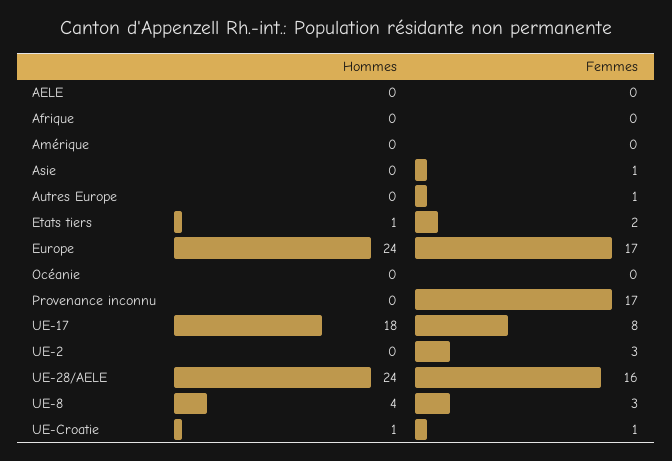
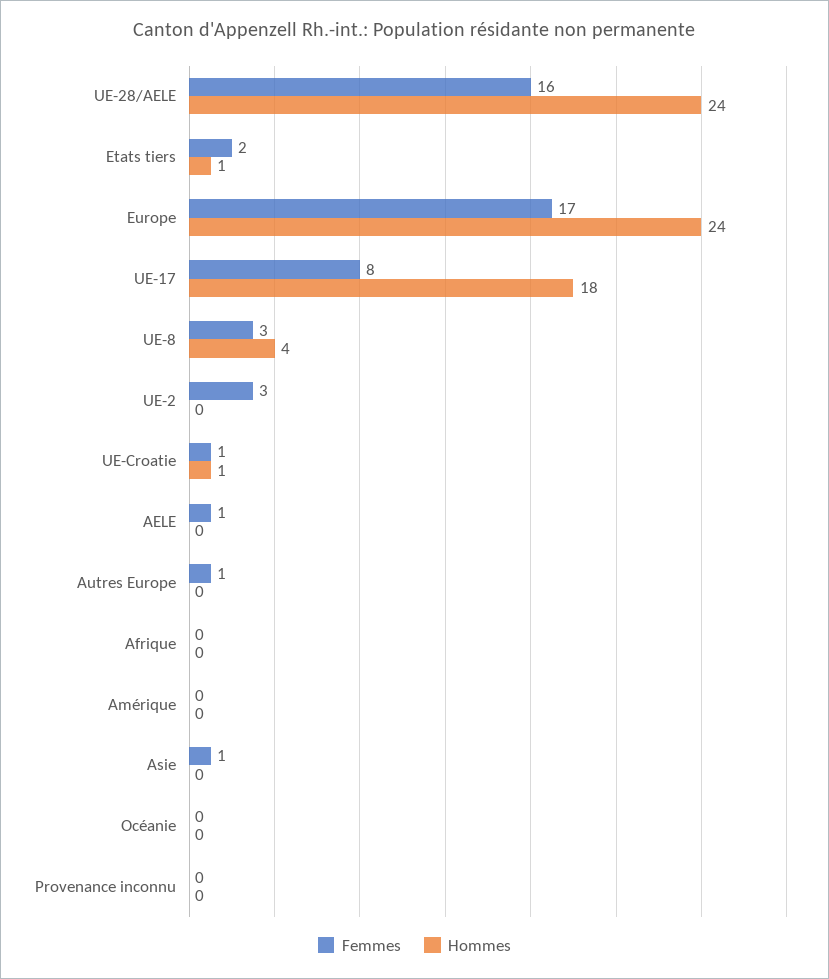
Femmes, AELE: 0 -> 1
Femmes, Provenance inconnu: 17 -> 0

